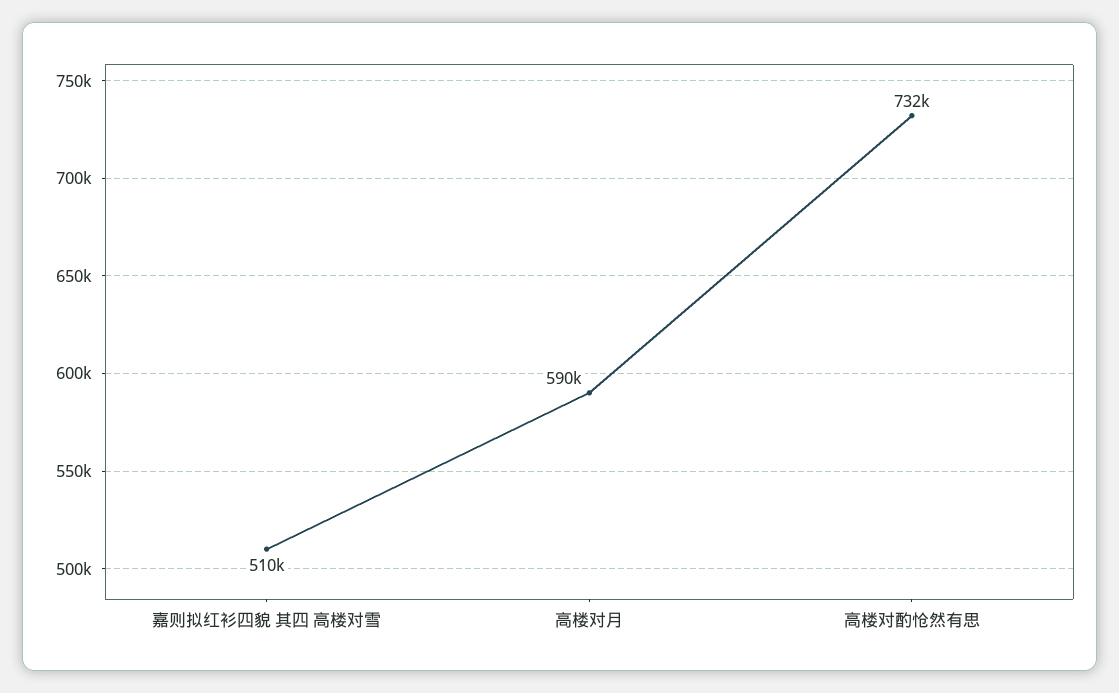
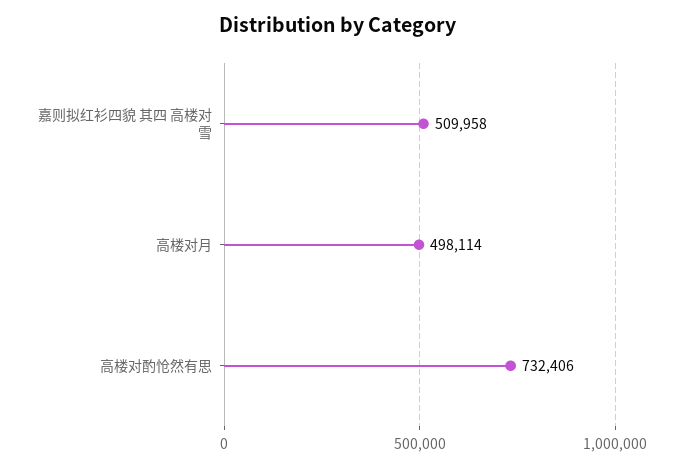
高楼对月: 590000 -> 498114

